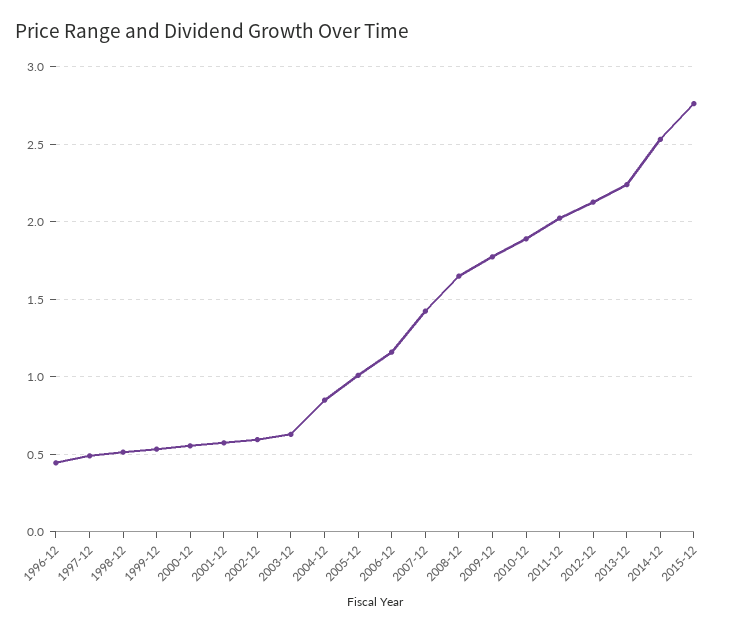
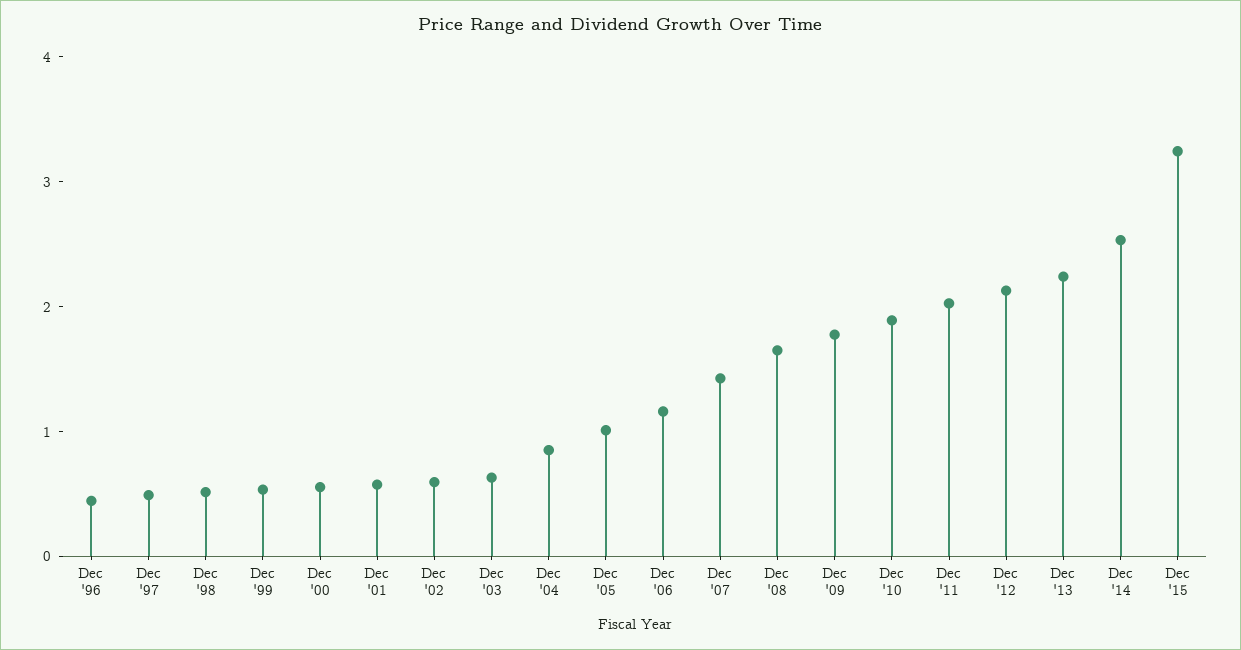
2015-12: 2.75 -> 3.2

